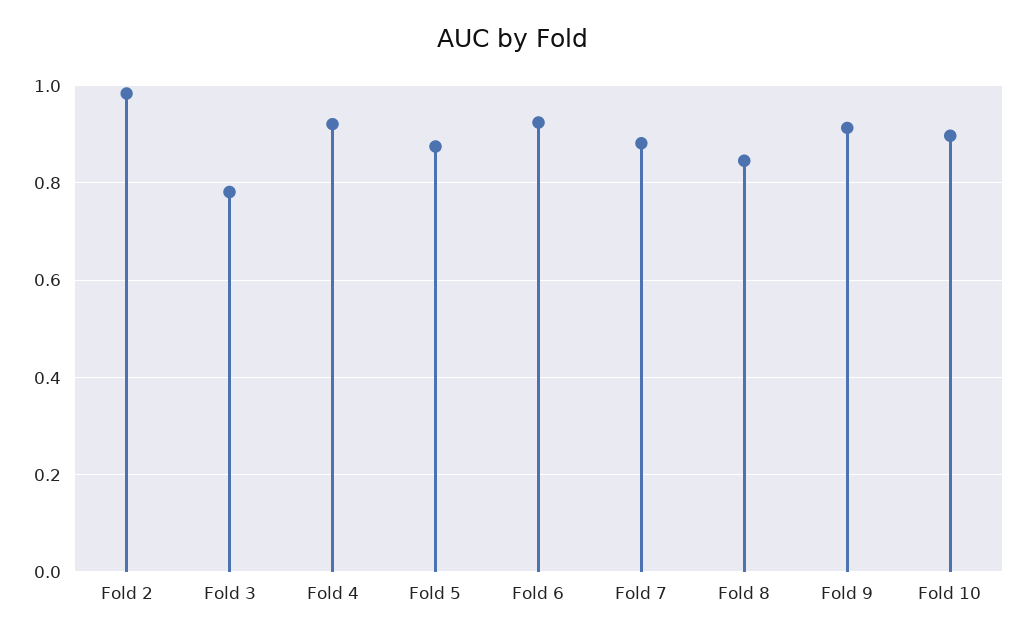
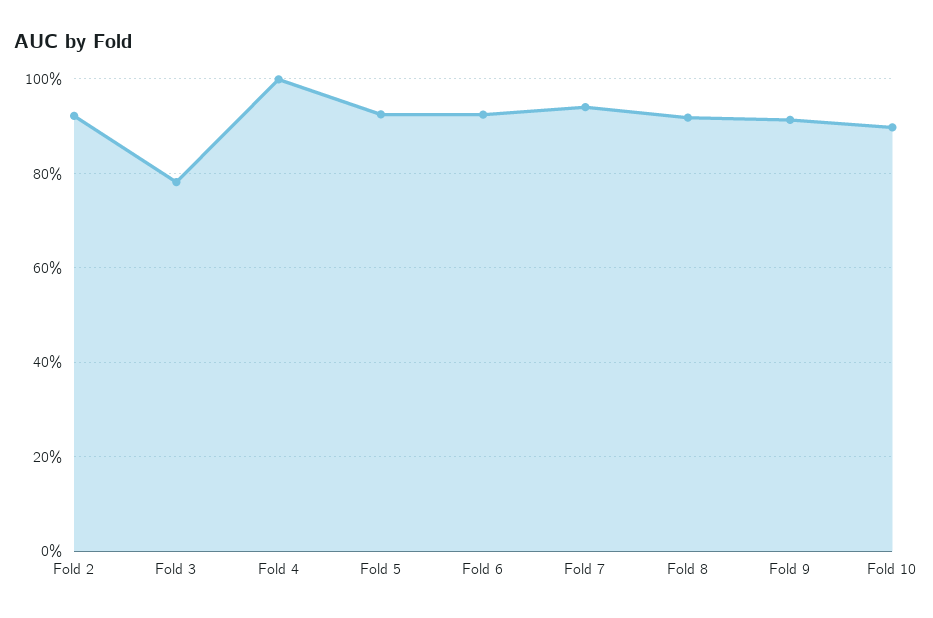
Fold 2: 0.98 -> 0.92
Fold 4: 0.92 -> 1
Fold 5: 0.88 -> 0.92
Fold 7: 0.88 -> 0.94
Fold 8: 0.84 -> 0.92

